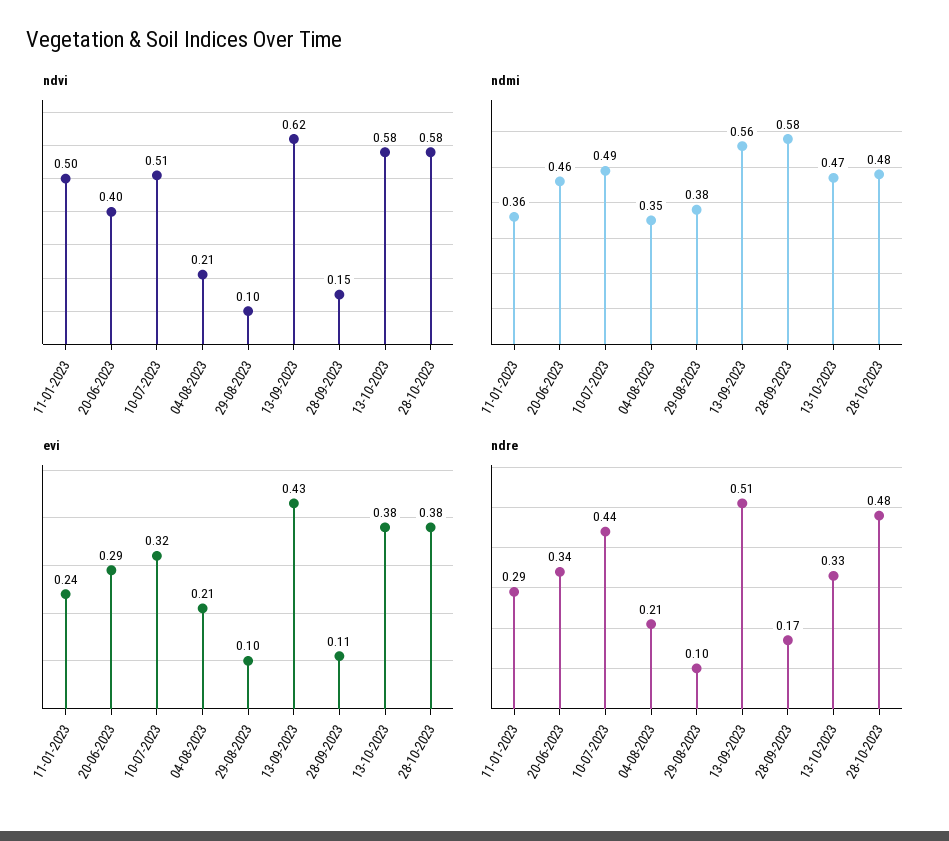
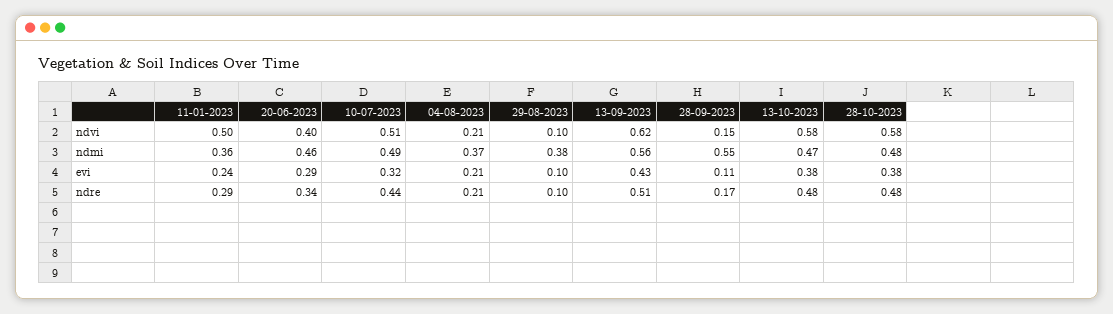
ndmi, 04-08-2023: 0.35 -> 0.37
ndmi, 28-09-2023: 0.58 -> 0.55
ndre, 13-10-2023: 0.33 -> 0.48

